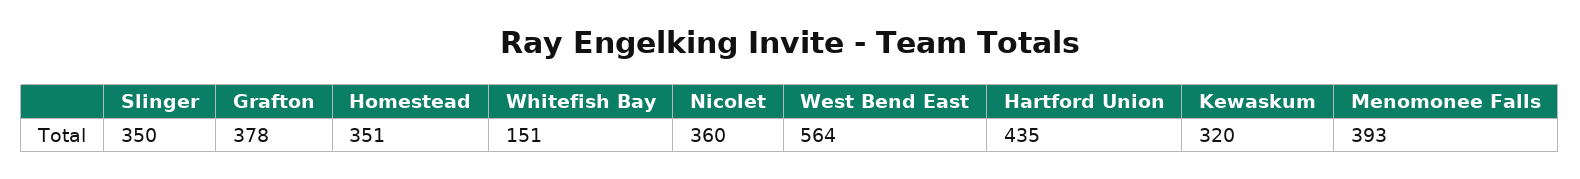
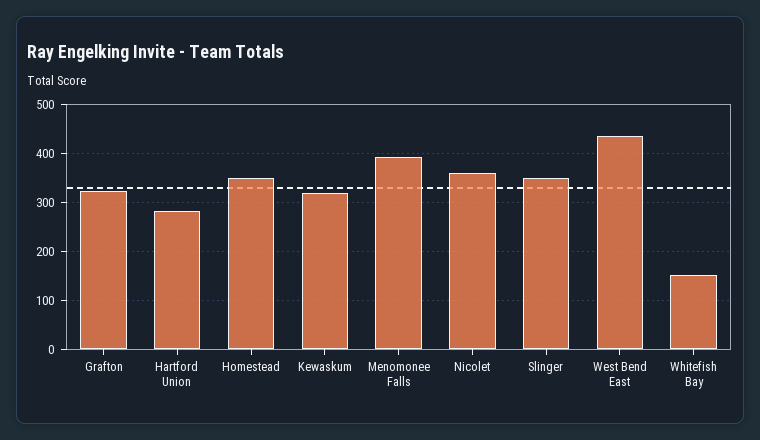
Grafton: 378 -> 320
West Bend East: 564 -> 440
Hartford Union: 435 -> 280

